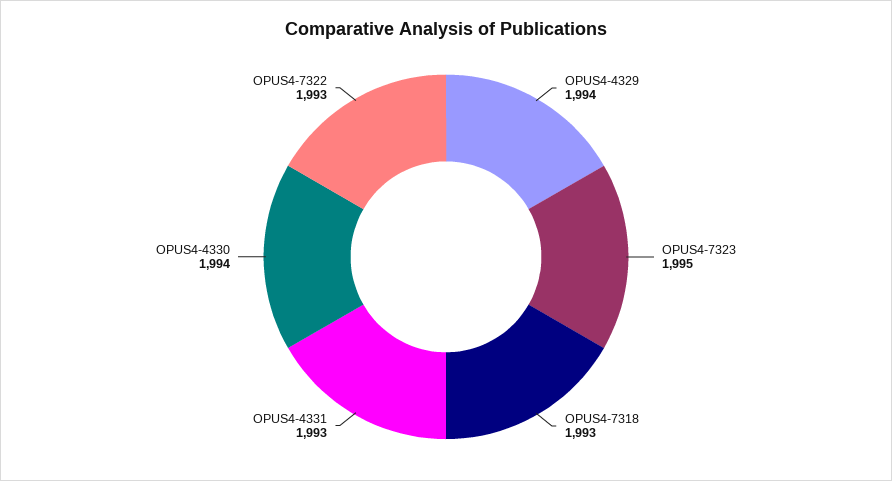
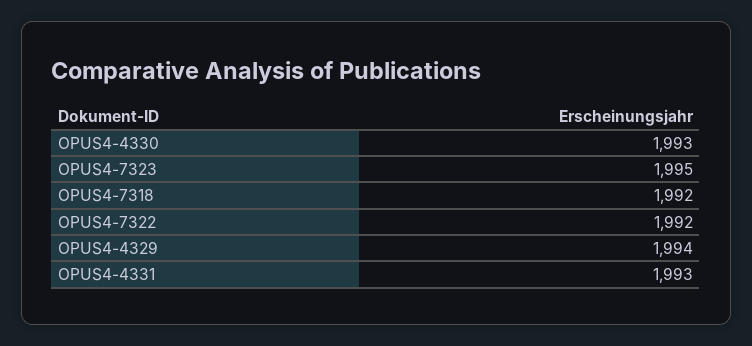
OPUS4-7318: 1993 -> 1992
OPUS4-4330: 1994 -> 1993
OPUS4-7322: 1993 -> 1992

